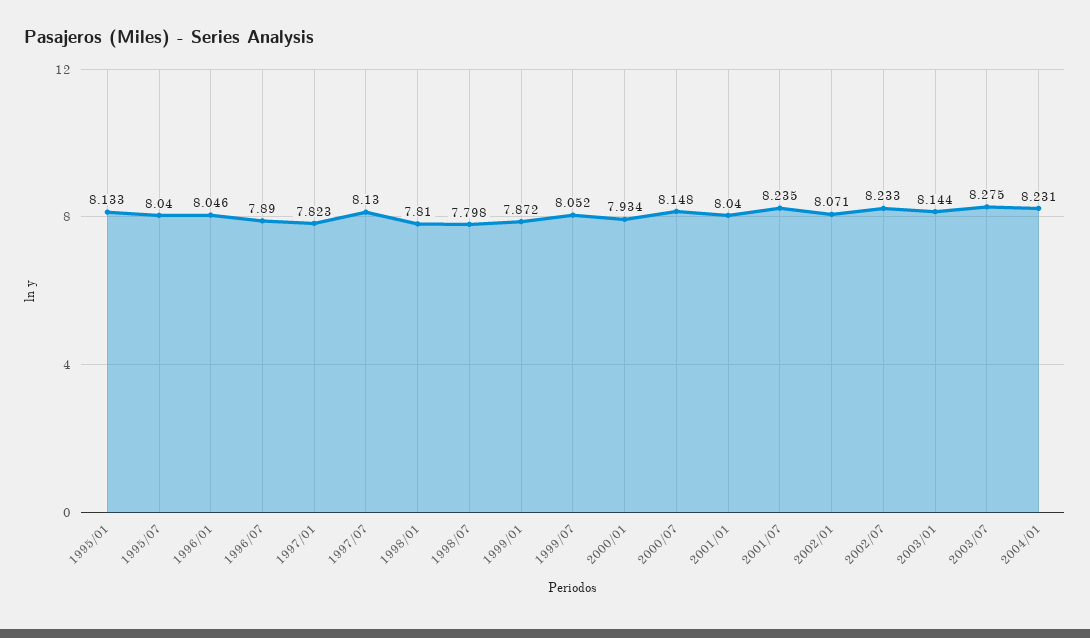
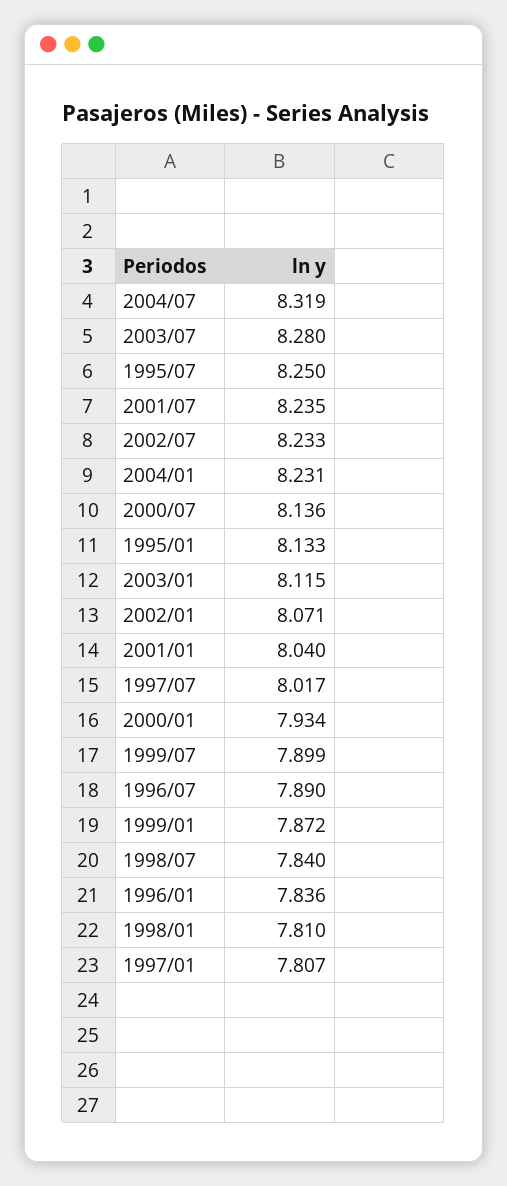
1995/07: 8.04 -> 8.25
1996/01: 8.046 -> 7.836
1997/01: 7.823 -> 7.807
1997/07: 8.13 -> 8.017
1998/07: 7.798 -> 7.84
1999/07: 8.052 -> 7.899
2000/07: 8.148 -> 8.136
2003/01: 8.144 -> 8.115
2003/07: 8.275 -> 8.28
2004/07: none -> 8.319

